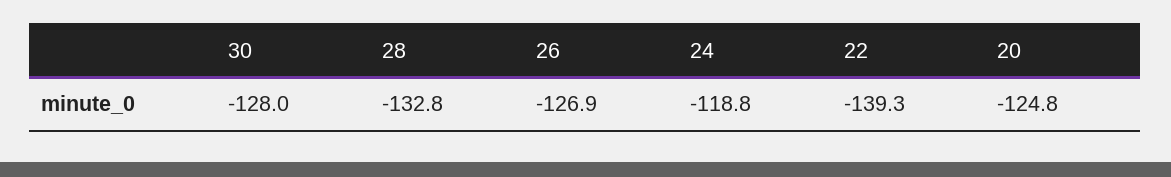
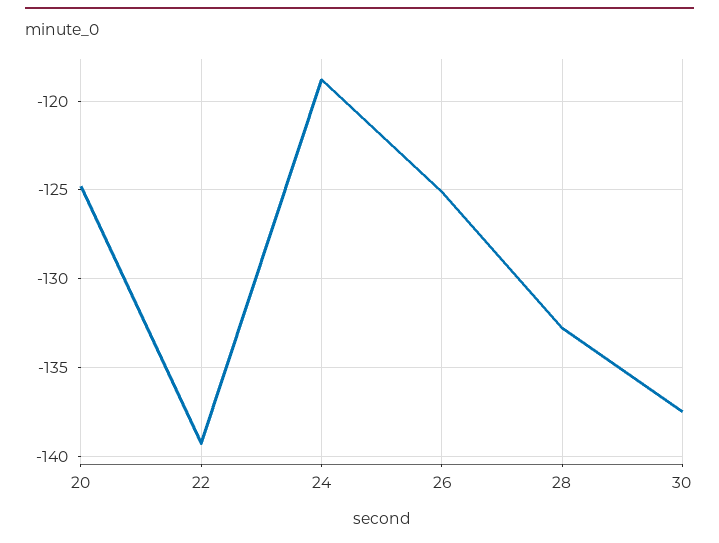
30: -128 -> -137.5
26: -126.9 -> -125

